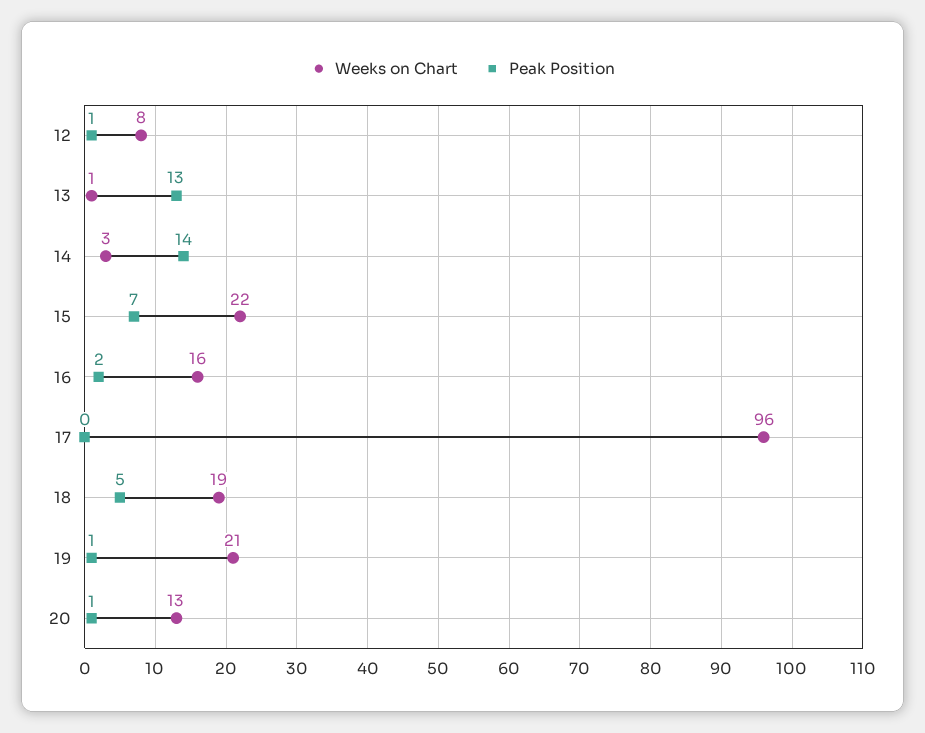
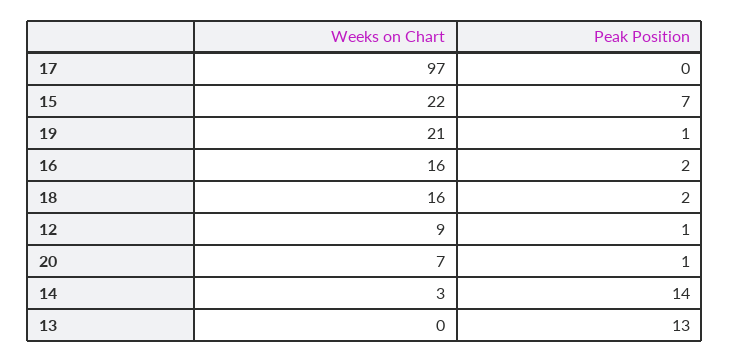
Weeks on Chart, 12: 8 -> 9
Weeks on Chart, 13: 1 -> 0
Weeks on Chart, 17: 96 -> 97
Weeks on Chart, 18: 19 -> 16
Peak Position, 18: 5 -> 2
Weeks on Chart, 20: 13 -> 7

